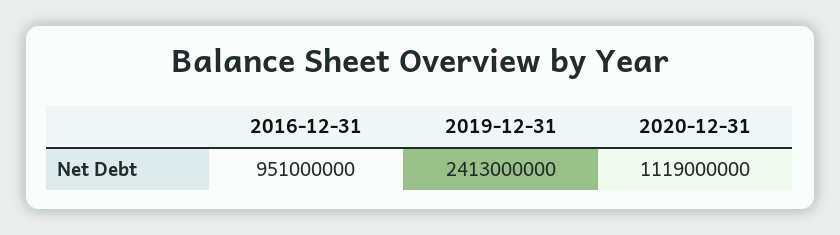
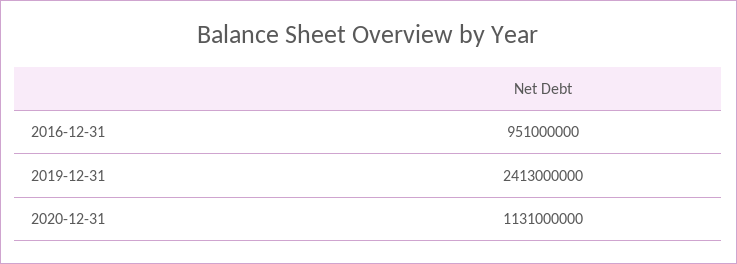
2020-12-31: 1119000000 -> 1131000000

